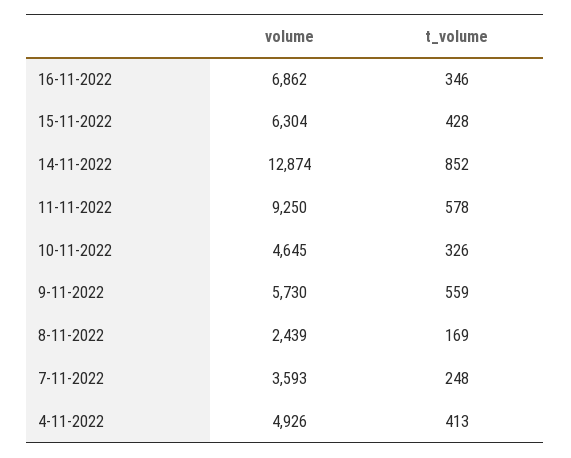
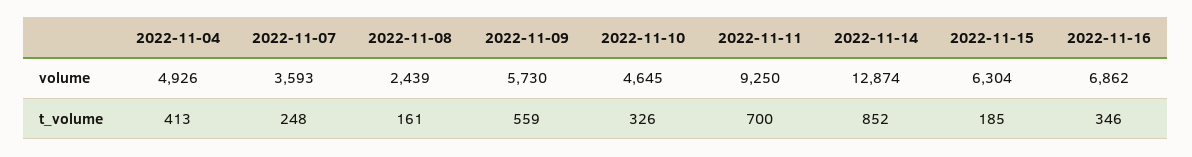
t_volume, 15-11-2022: 428 -> 185
t_volume, 11-11-2022: 578 -> 700
t_volume, 8-11-2022: 169 -> 161

